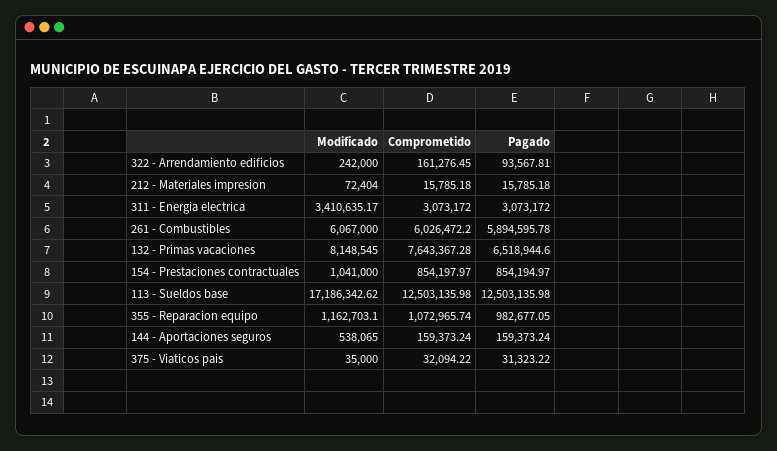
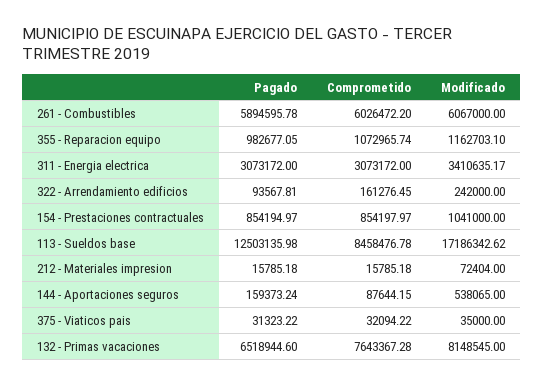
Comprometido, 113 - Sueldos base: 12503135.98 -> 8458476.78
Comprometido, 144 - Aportaciones seguros: 159373.24 -> 87644.15

